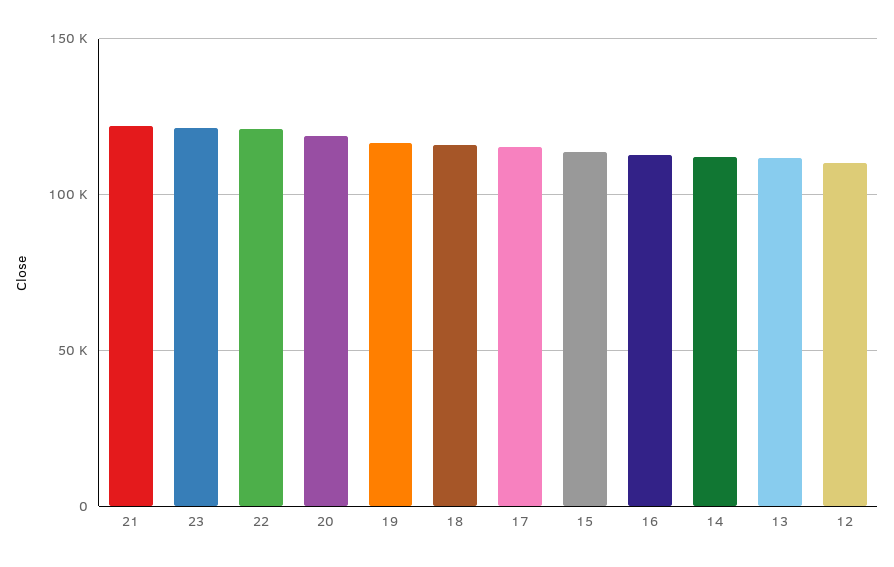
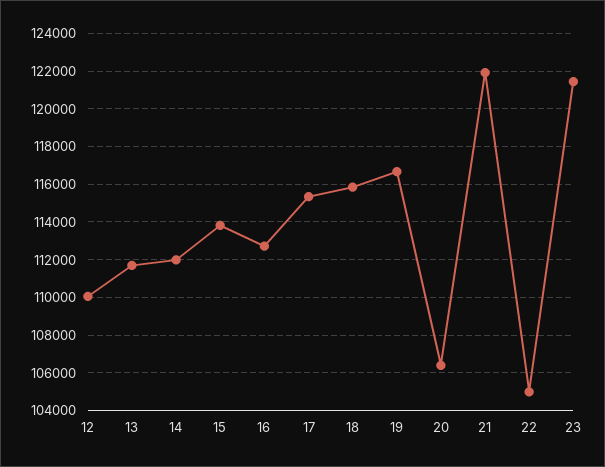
22: 120000 -> 105000
20: 120000 -> 106500

